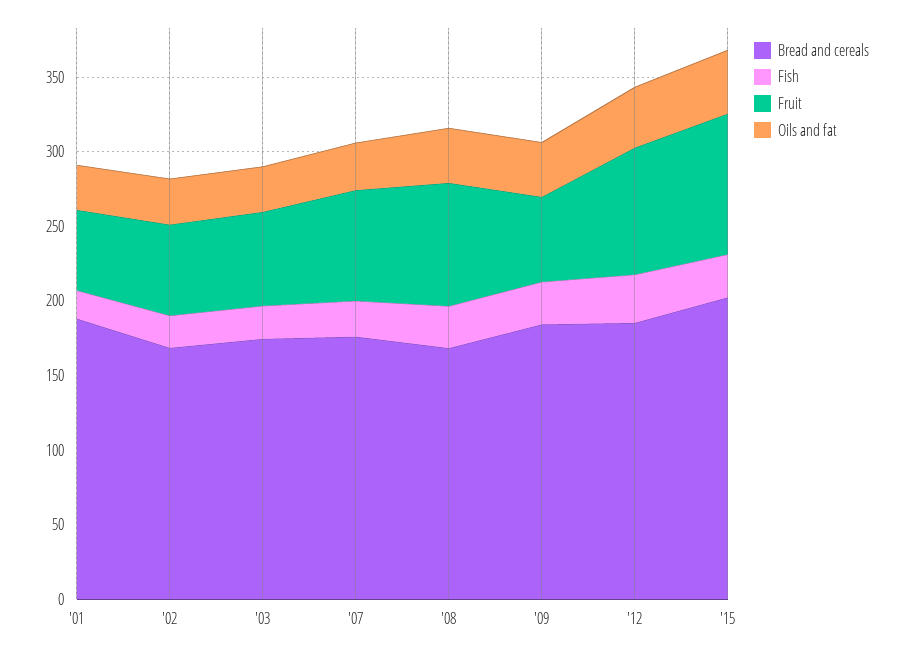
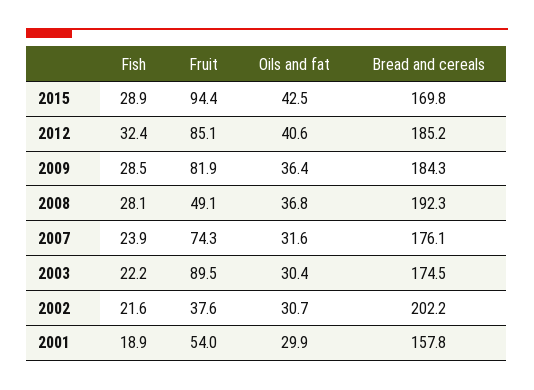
Bread and cereals, '01: 190 -> 157.8
Bread and cereals, '02: 170 -> 202.2
Fruit, '02: 60 -> 37.6
Fruit, '03: 60 -> 89.5
Bread and cereals, '08: 170 -> 192.3
Fruit, '08: 80 -> 49.1
Fruit, '09: 60 -> 81.9
Bread and cereals, '15: 200 -> 169.8

